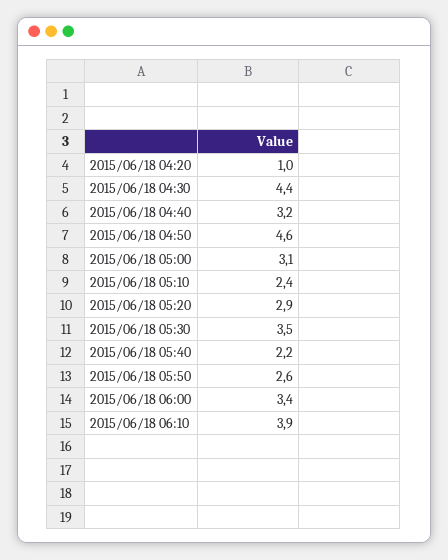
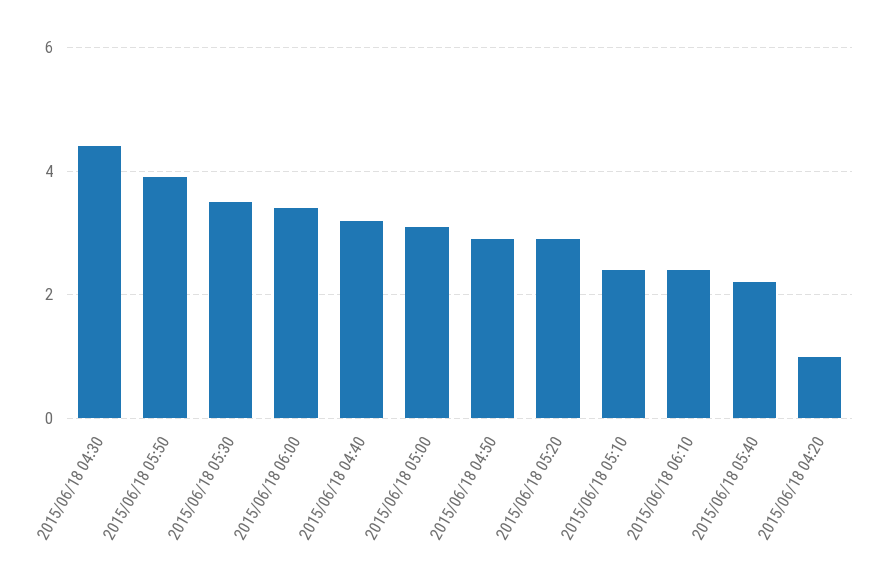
2015/06/18 04:50: 4.6 -> 3
2015/06/18 05:50: 2.6 -> 4
2015/06/18 06:10: 3.9 -> 2.5

